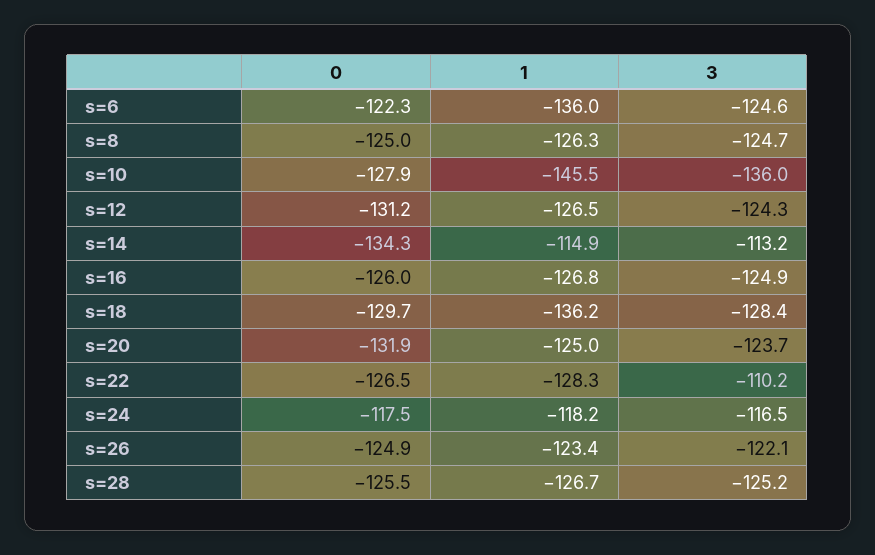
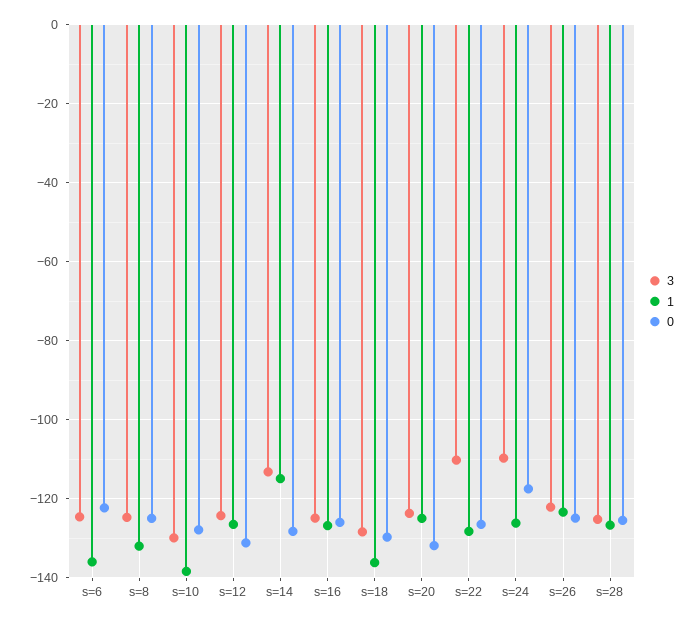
1, s=8: -126.3 -> -132
1, s=10: -145.5 -> -138
3, s=10: -136 -> -130
0, s=14: -134.3 -> -128
1, s=24: -118.2 -> -126
3, s=24: -116.5 -> -110

